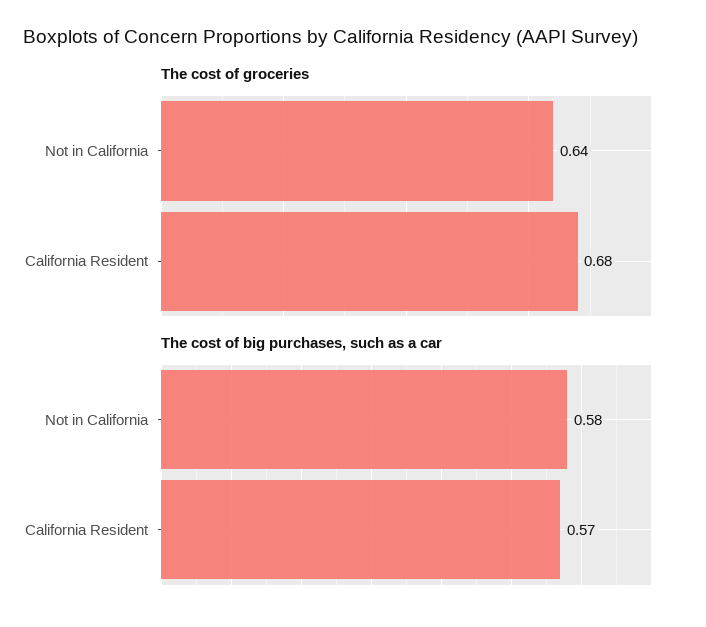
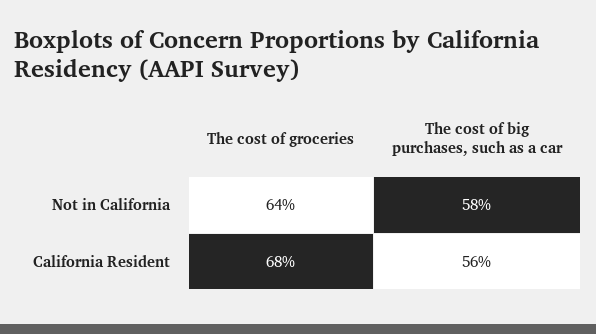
The cost of big purchases, such as a car, California Resident: 0.57 -> 0.56

